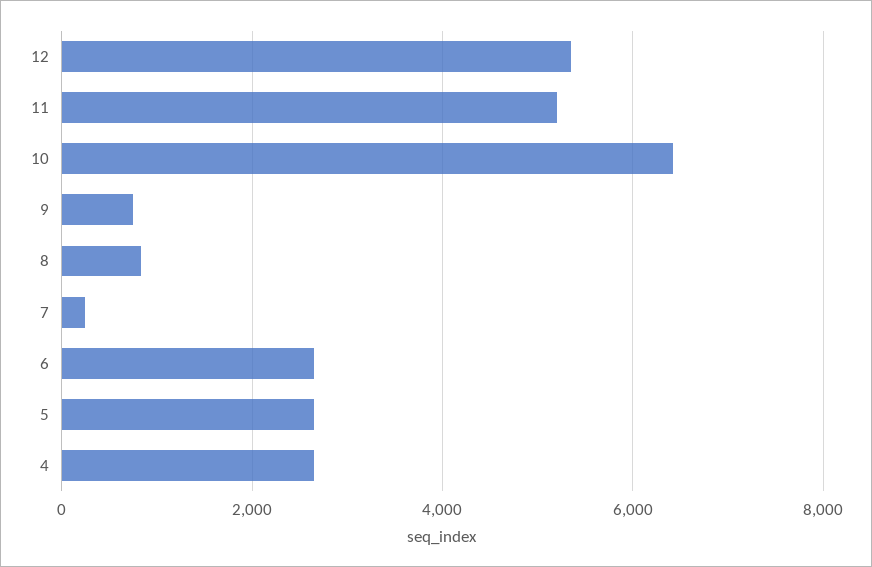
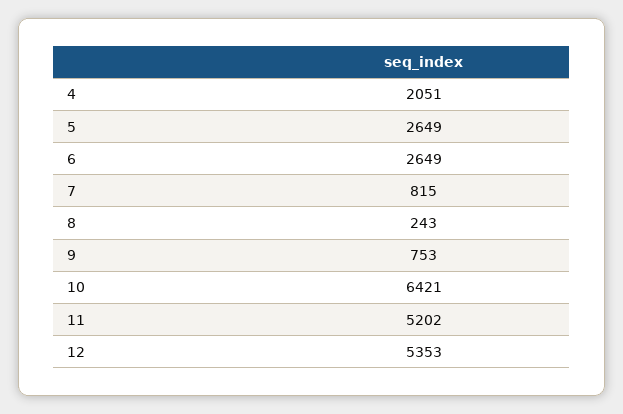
8: 800 -> 243
7: 200 -> 815
4: 2600 -> 2051

